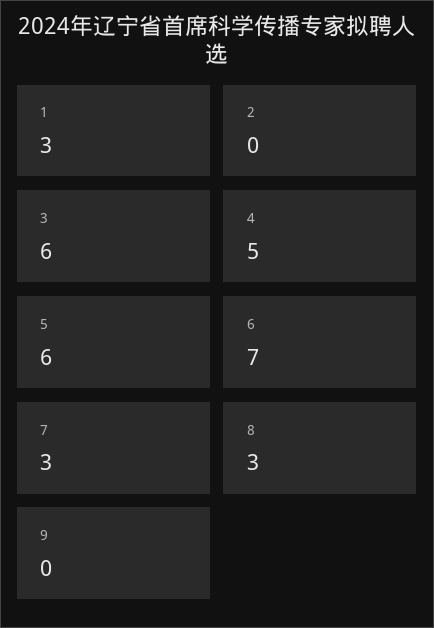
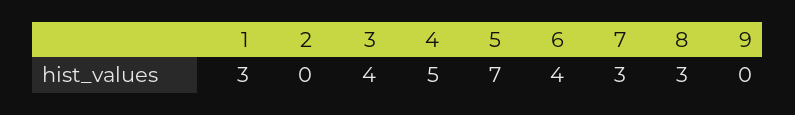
3: 6 -> 4
5: 6 -> 7
6: 7 -> 4

